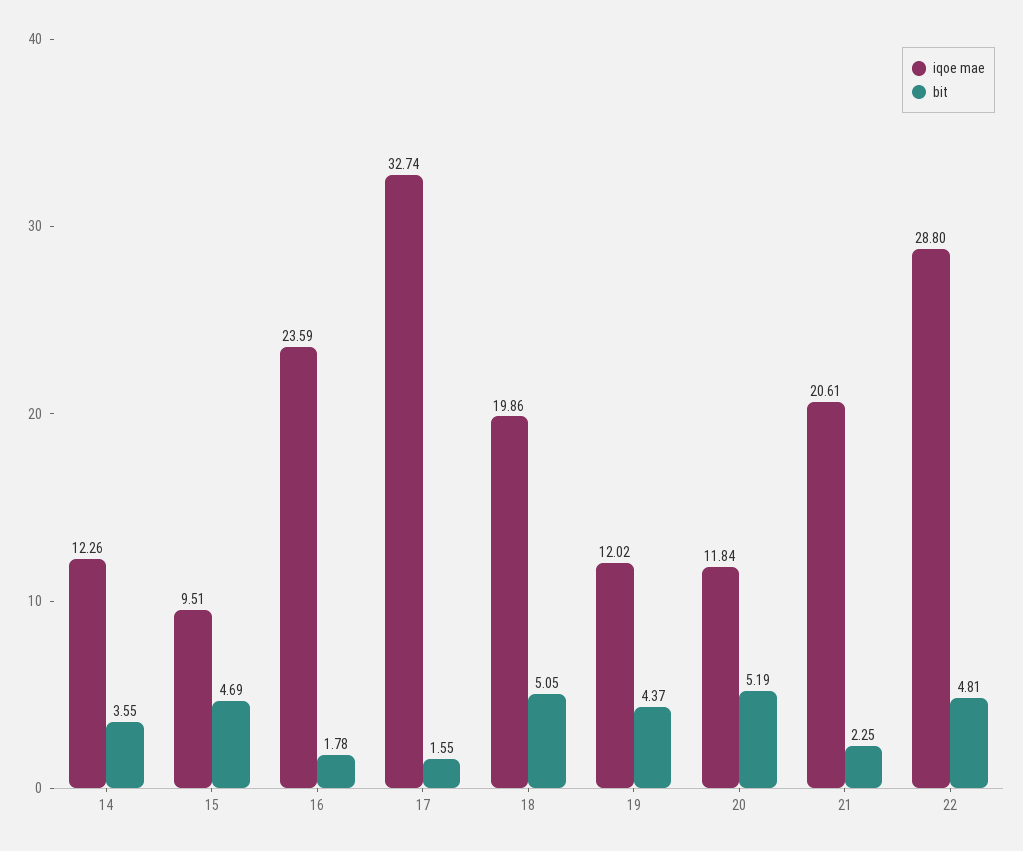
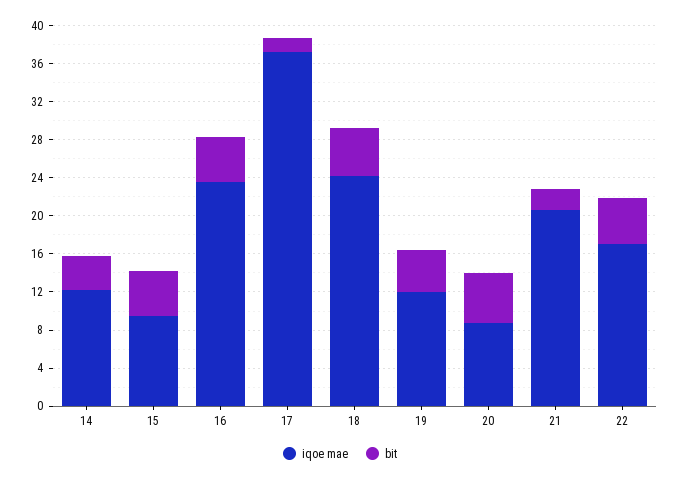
bit, 16: 1.78 -> 5
iqoe mae, 17: 32.74 -> 37
iqoe mae, 18: 19.86 -> 24
iqoe mae, 20: 11.84 -> 9
iqoe mae, 22: 28.8 -> 17

